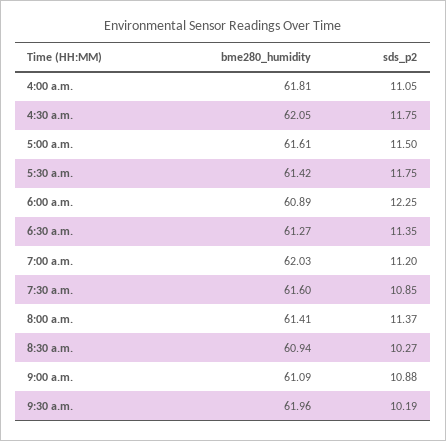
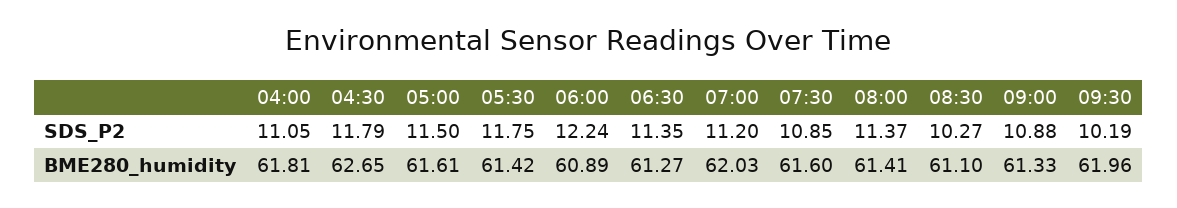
bme280_humidity, 4:30 a.m.: 62.05 -> 62.65
sds_p2, 4:30 a.m.: 11.75 -> 11.79
sds_p2, 6:00 a.m.: 12.25 -> 12.24
bme280_humidity, 8:30 a.m.: 60.94 -> 61.1
bme280_humidity, 9:00 a.m.: 61.09 -> 61.33

